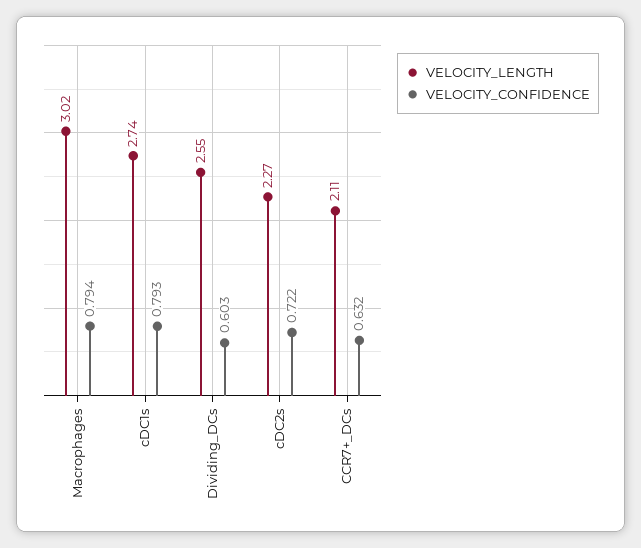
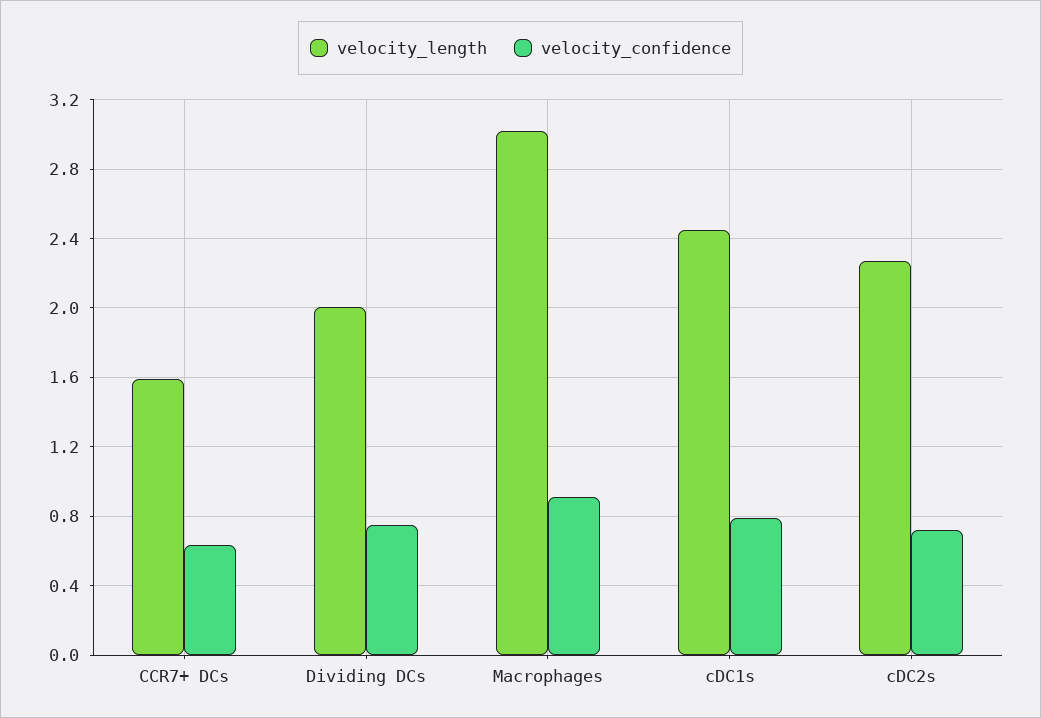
VELOCITY_CONFIDENCE, Macrophages: 0.794 -> 0.9
VELOCITY_LENGTH, cDC1s: 2.74 -> 2.45
VELOCITY_LENGTH, Dividing_DCs: 2.55 -> 2
VELOCITY_CONFIDENCE, Dividing_DCs: 0.603 -> 0.75
VELOCITY_LENGTH, CCR7+_DCs: 2.11 -> 1.6

